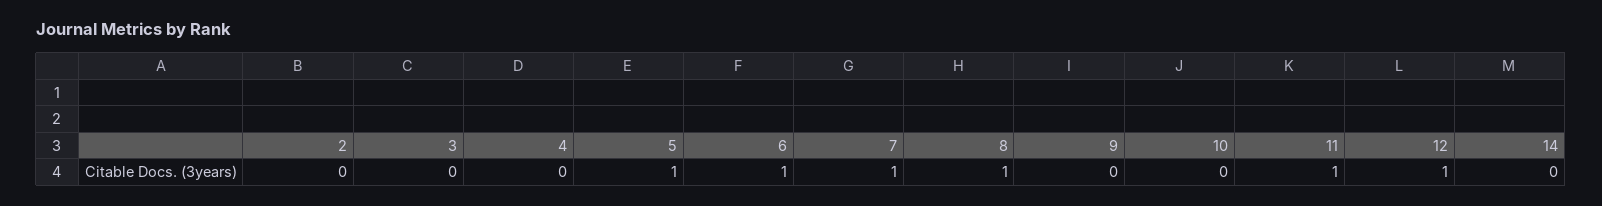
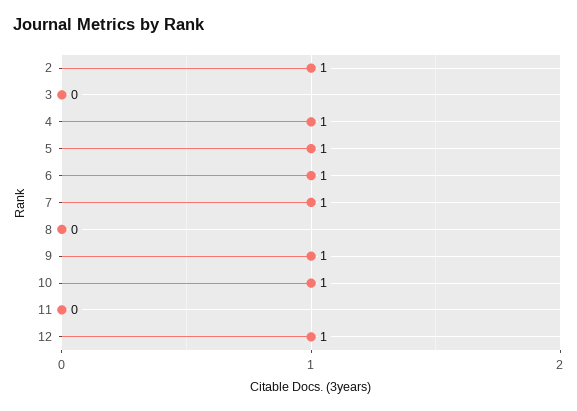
2: 0 -> 1
4: 0 -> 1
8: 1 -> 0
9: 0 -> 1
10: 0 -> 1
11: 1 -> 0
14: 0 -> none

